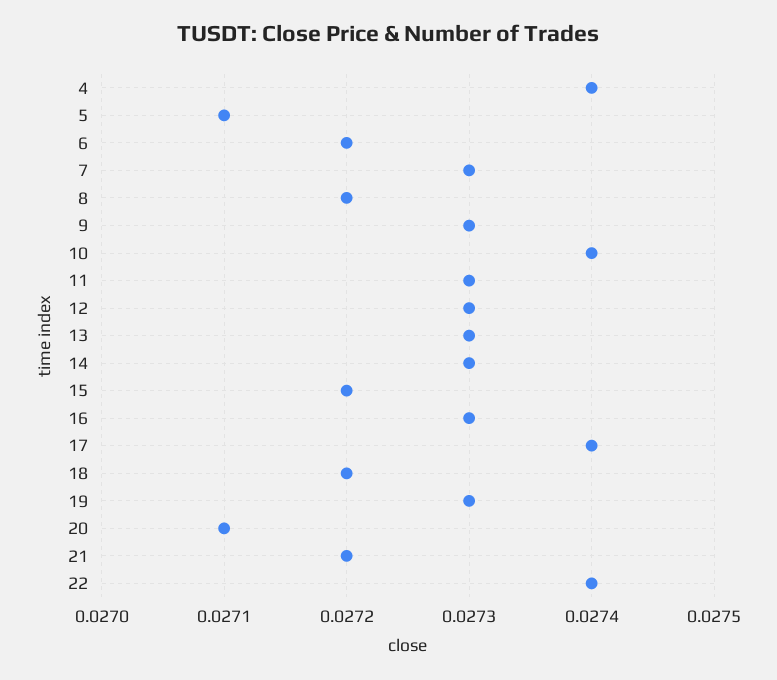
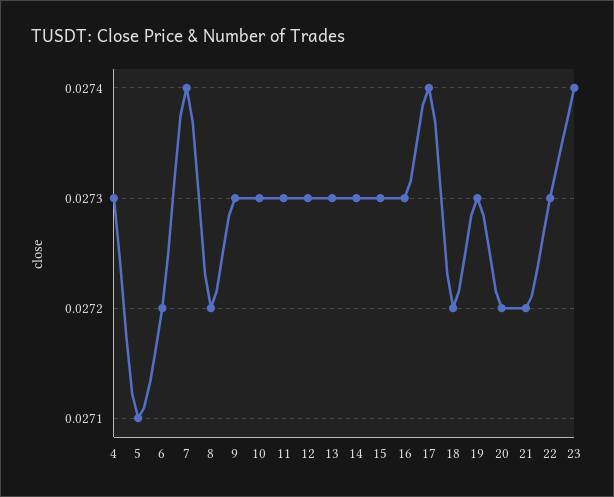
4: 0.0274 -> 0.0273
7: 0.0273 -> 0.0274
10: 0.0274 -> 0.0273
15: 0.0272 -> 0.0273
20: 0.0271 -> 0.0272
22: 0.0274 -> 0.0273
23: none -> 0.0274

